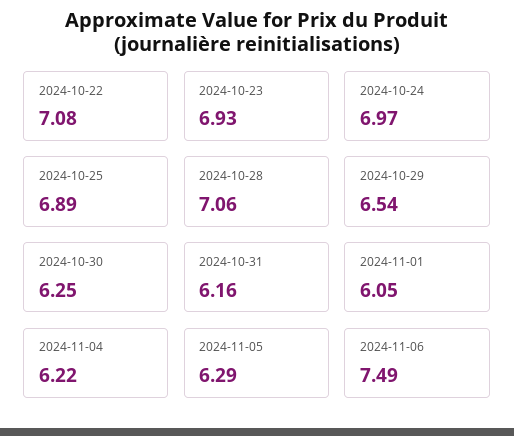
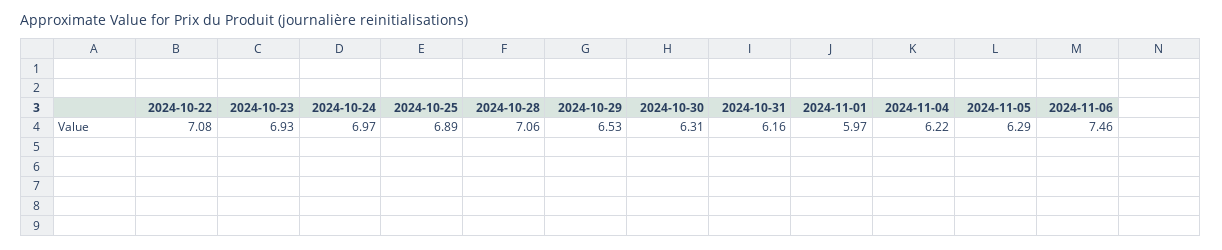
2024-10-29: 6.54 -> 6.53
2024-10-30: 6.25 -> 6.31
2024-11-01: 6.05 -> 5.97
2024-11-06: 7.49 -> 7.46

